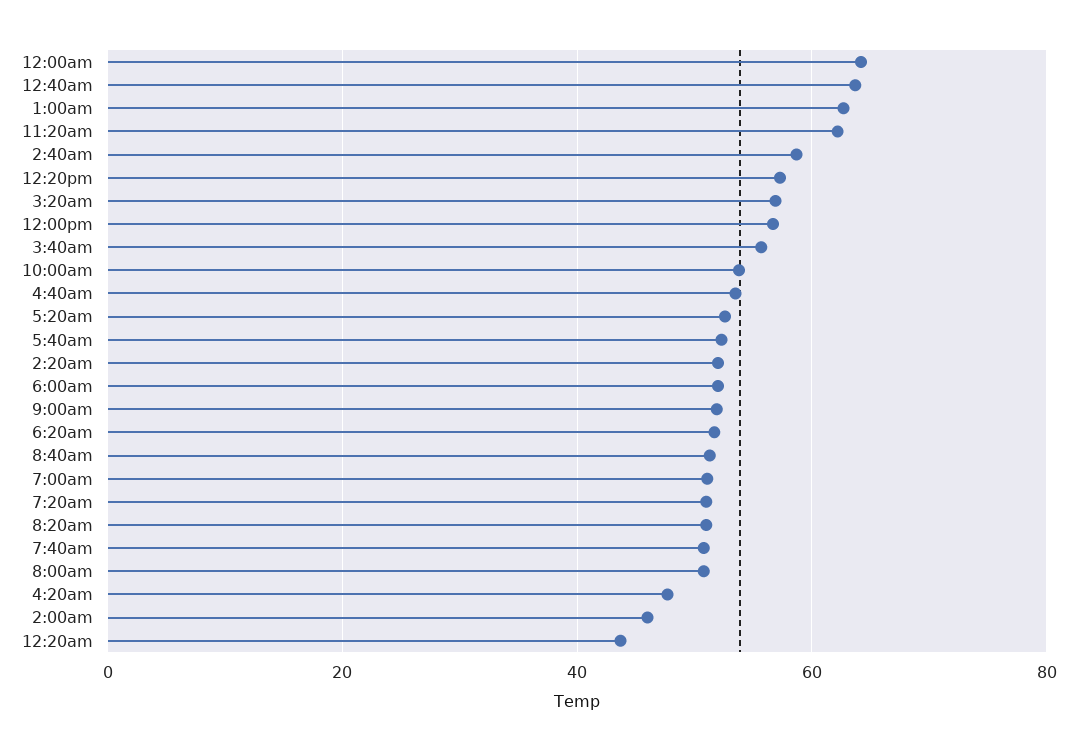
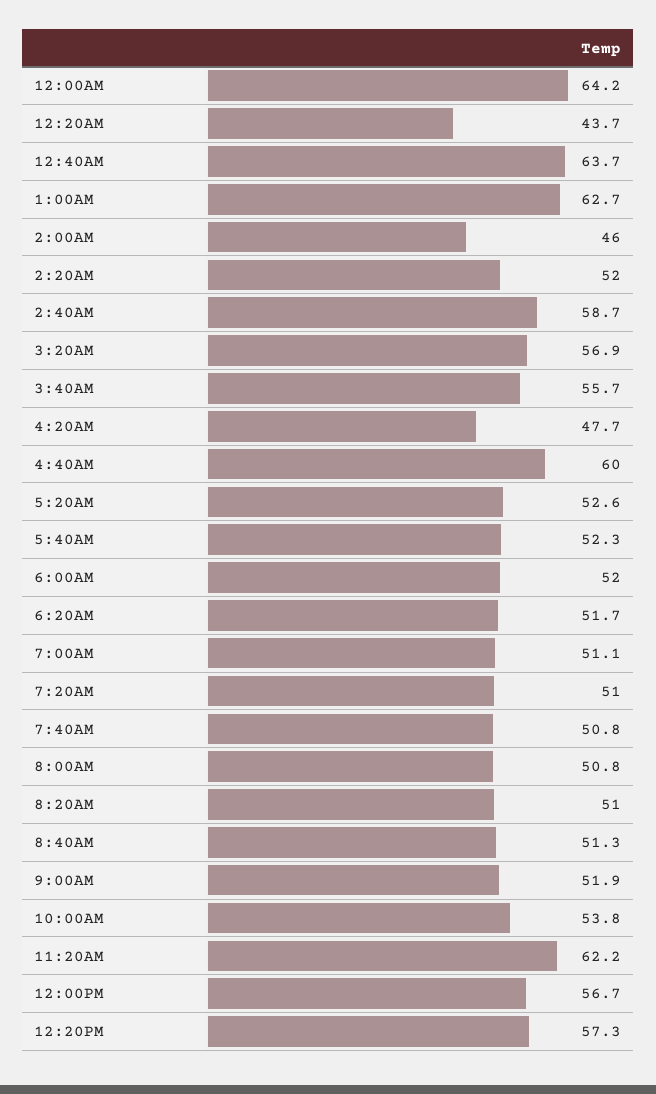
4:40am: 54 -> 60

